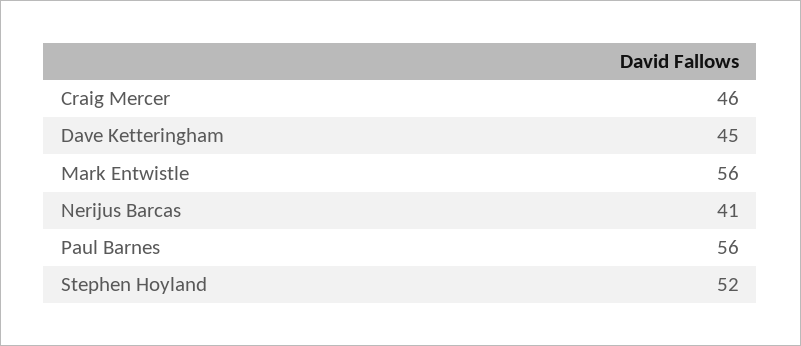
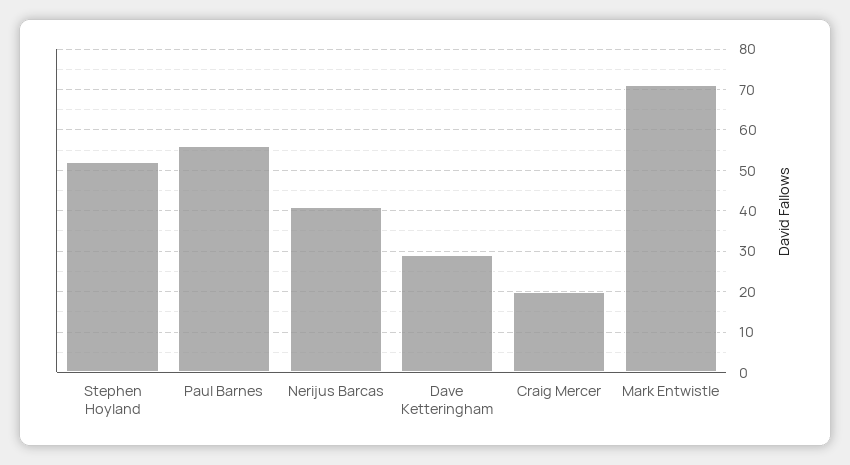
Craig Mercer: 46 -> 20
Dave Ketteringham: 45 -> 30
Mark Entwistle: 56 -> 70

